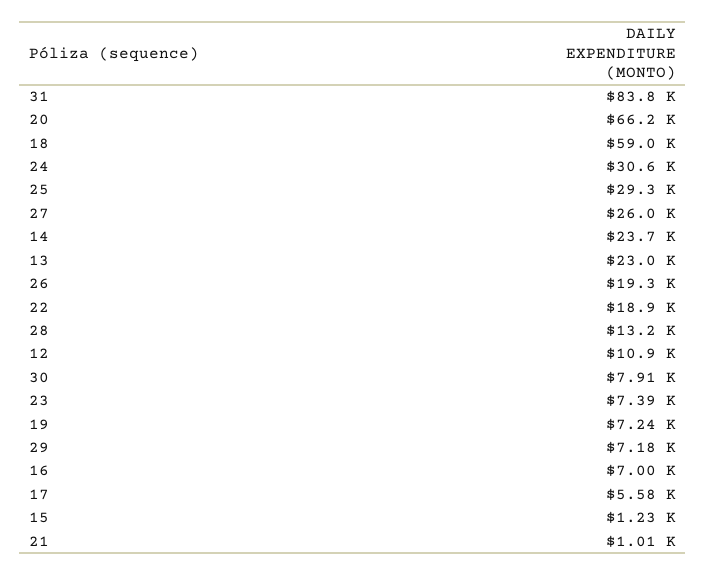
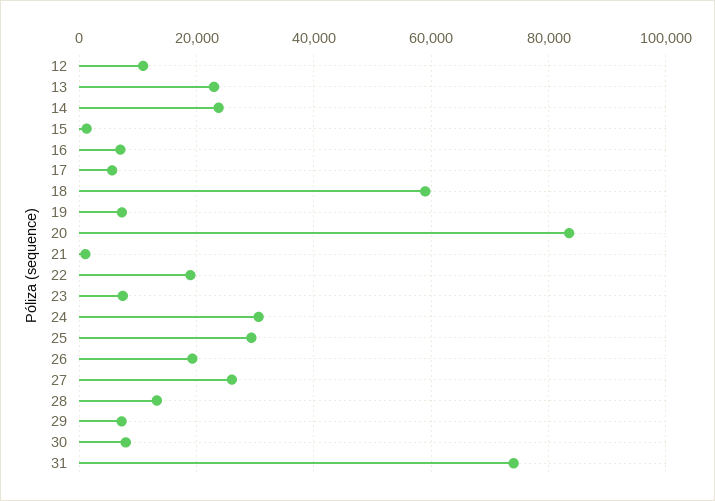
31: 83800 -> 74000
20: 66200 -> 84000

